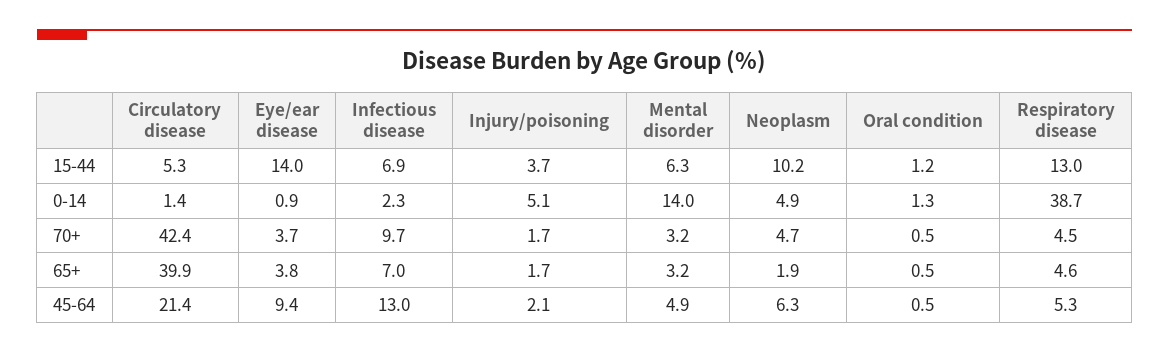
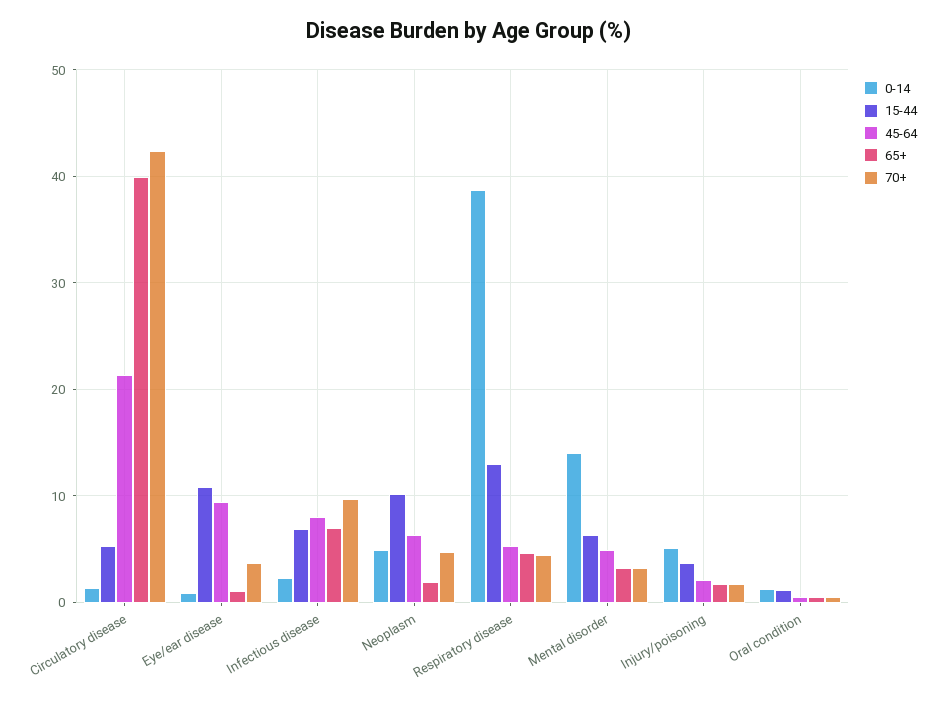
15-44, Eye/ear disease: 14 -> 11
65+, Eye/ear disease: 3.8 -> 1
45-64, Infectious disease: 13 -> 8

